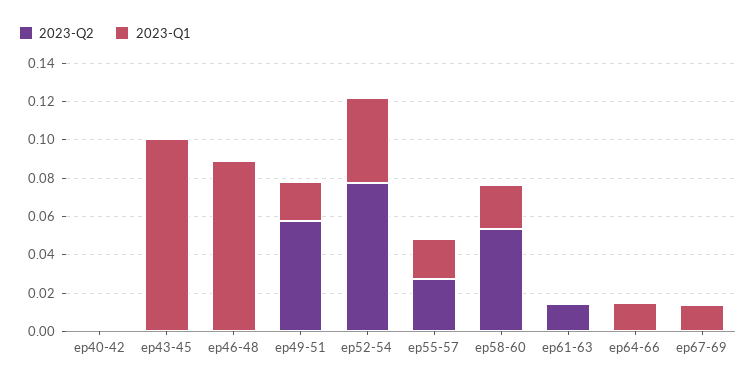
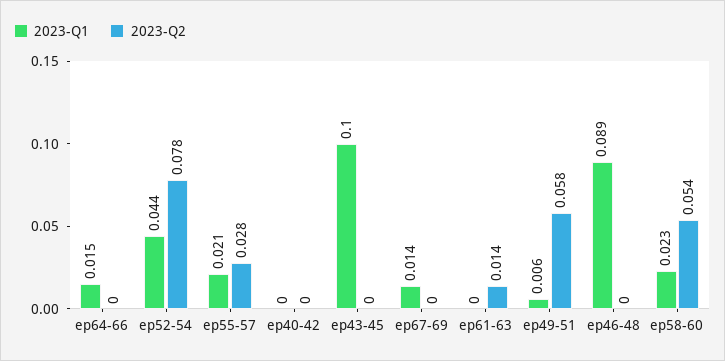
2023-Q1, ep49-51: 0.02 -> 0.006

